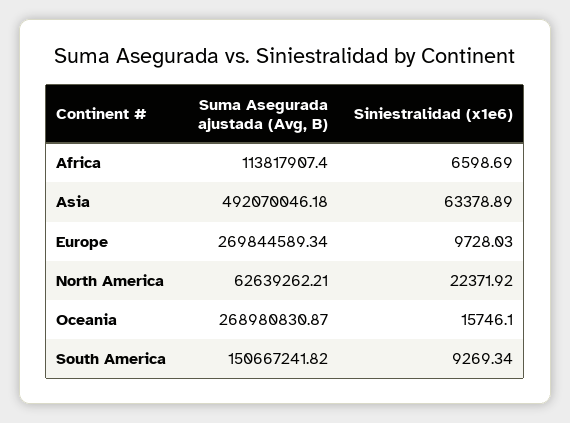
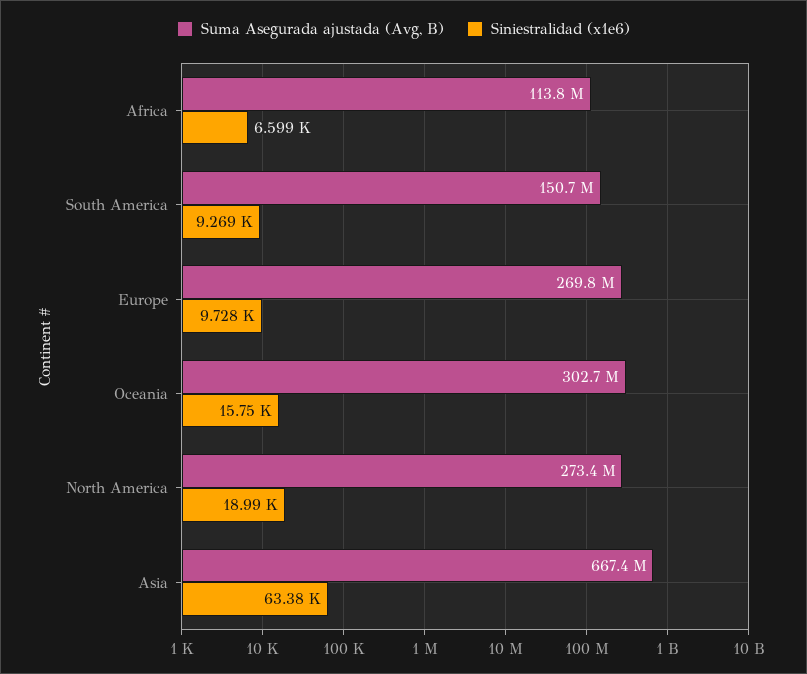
Suma Asegurada ajustada (Avg, B), Asia: 492070046.18 -> 667400000
Suma Asegurada ajustada (Avg, B), North America: 62639262.21 -> 273400000
Siniestralidad (x1e6), North America: 22371.92 -> 18990
Suma Asegurada ajustada (Avg, B), Oceania: 268980830.87 -> 302700000

